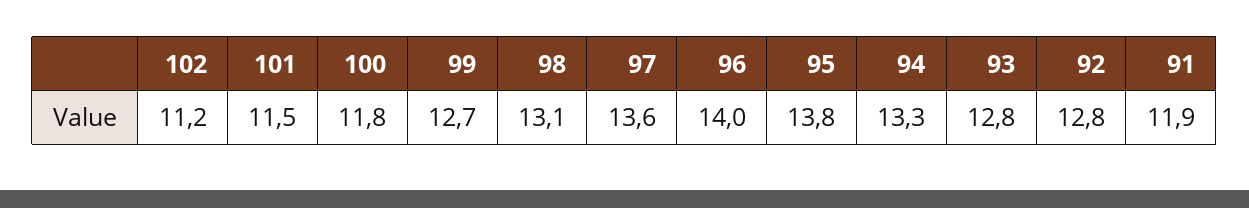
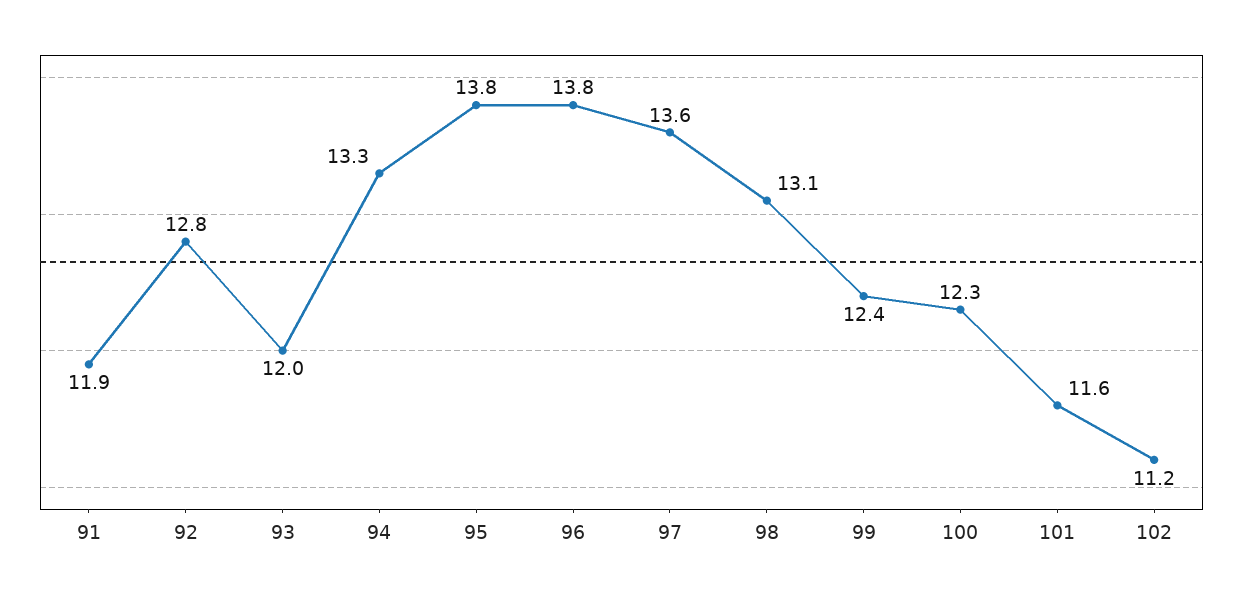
101: 11.5 -> 11.6
100: 11.8 -> 12.3
99: 12.7 -> 12.4
96: 14 -> 13.8
93: 12.8 -> 12

